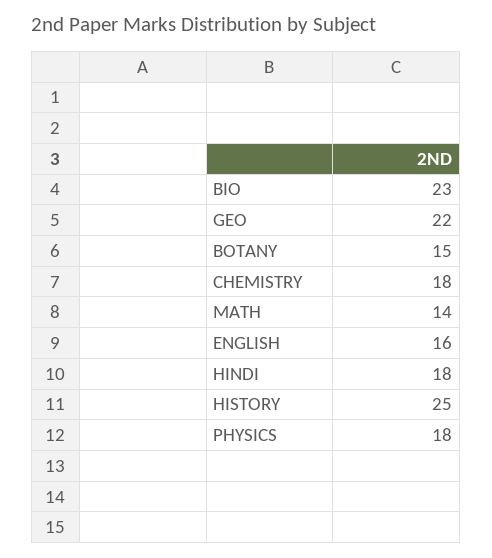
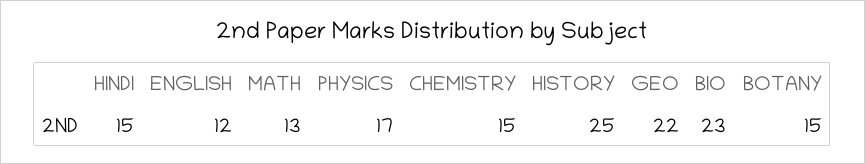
CHEMISTRY: 18 -> 15
MATH: 14 -> 13
ENGLISH: 16 -> 12
HINDI: 18 -> 15
PHYSICS: 18 -> 17

